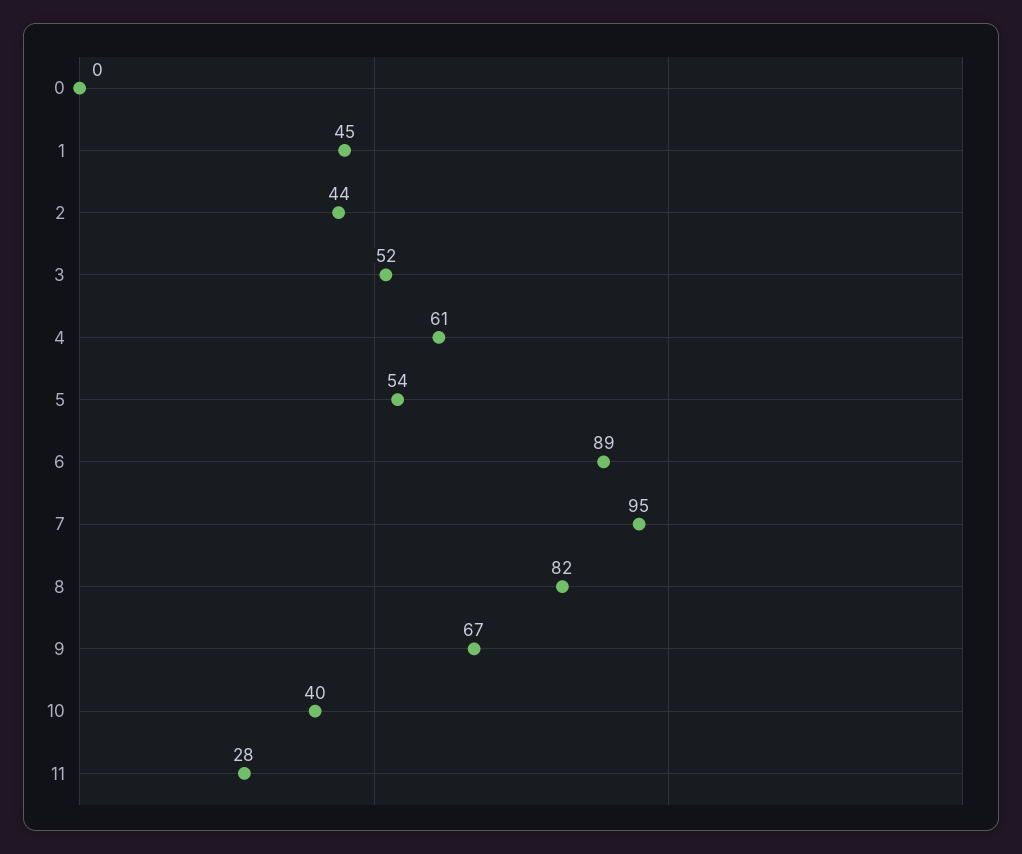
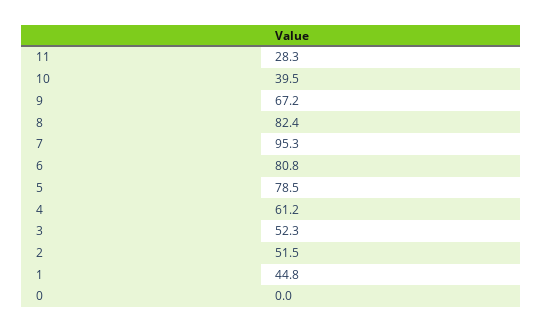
2: 44 -> 51.5
5: 54 -> 78.5
6: 89 -> 80.8

